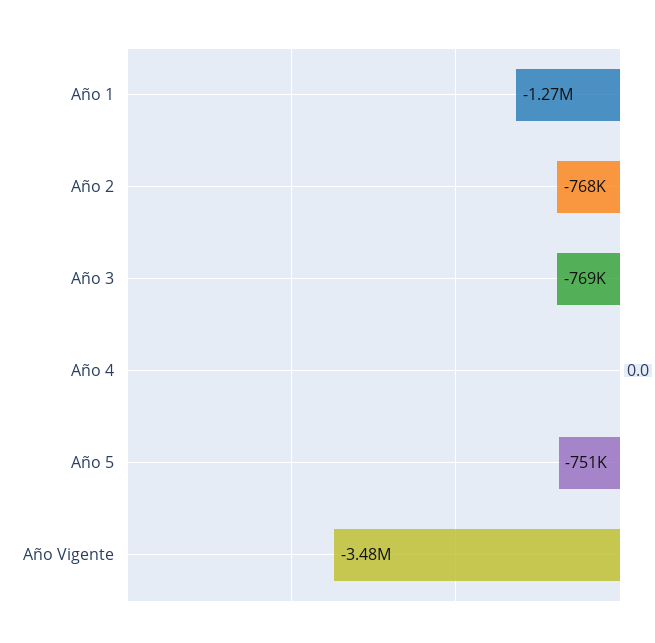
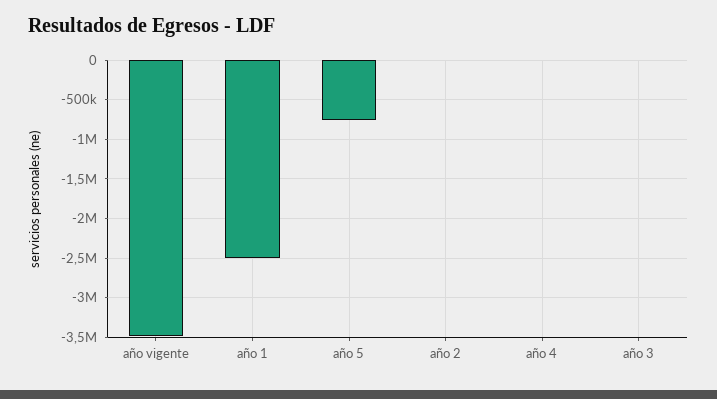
Año 1: -1270000 -> -2500000
Año 2: -768000 -> 0
Año 3: -769000 -> 0

